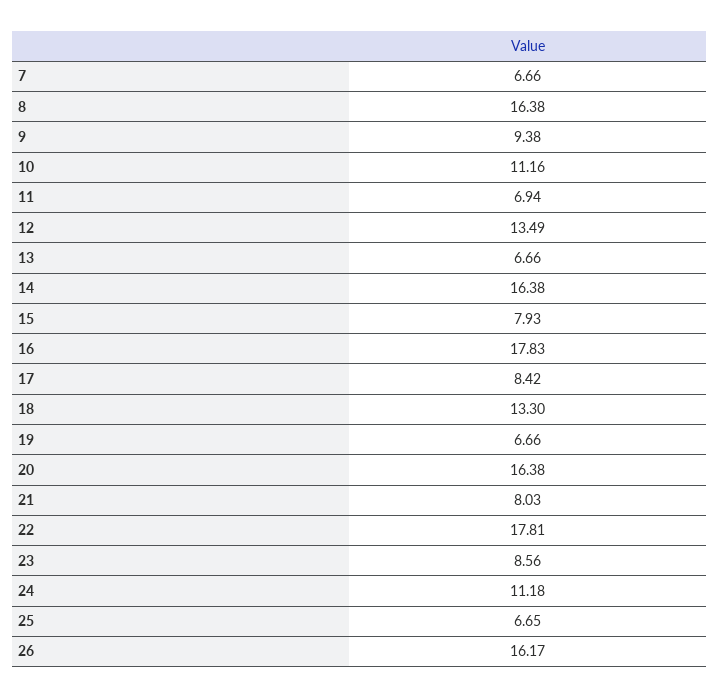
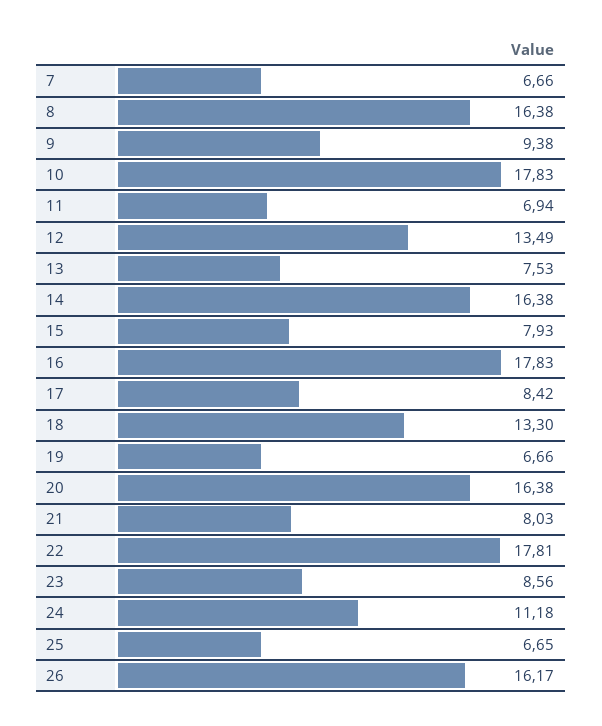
10: 11.16 -> 17.83
13: 6.66 -> 7.53

